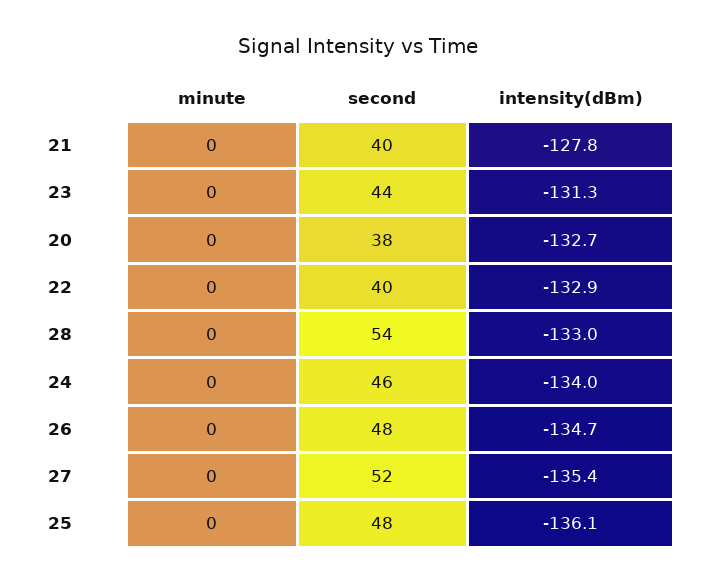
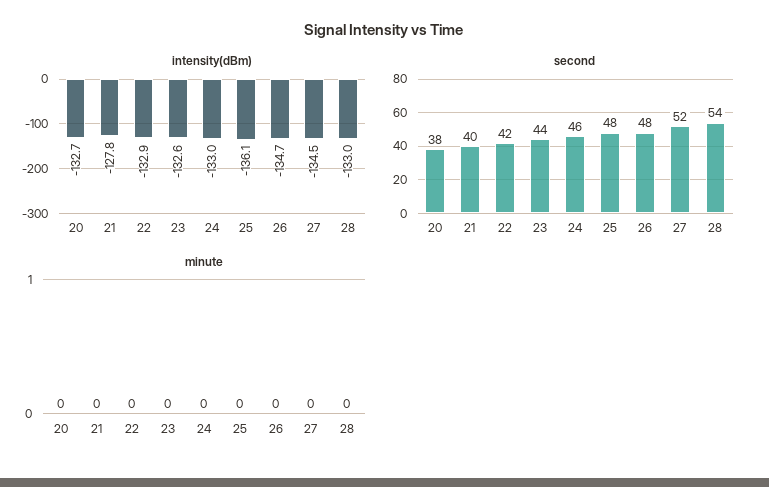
intensity(dBm), 23: -131.3 -> -132.6
second, 22: 40 -> 42
intensity(dBm), 24: -134 -> -133
intensity(dBm), 27: -135.4 -> -134.5

